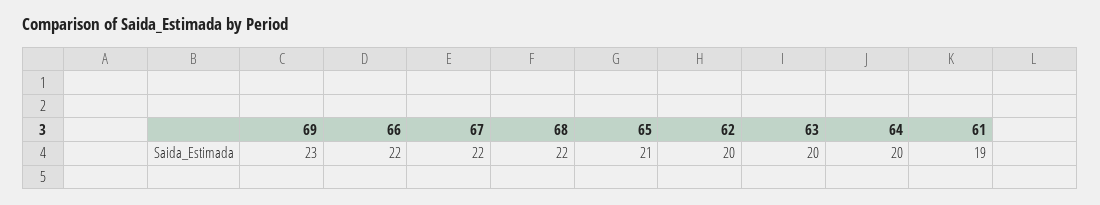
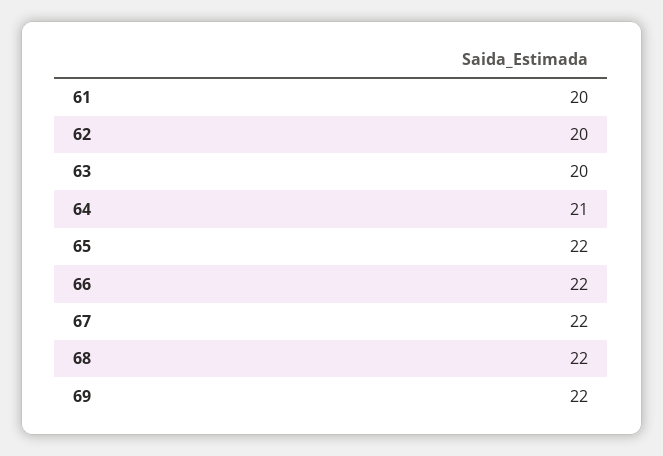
69: 23 -> 22
65: 21 -> 22
64: 20 -> 21
61: 19 -> 20

